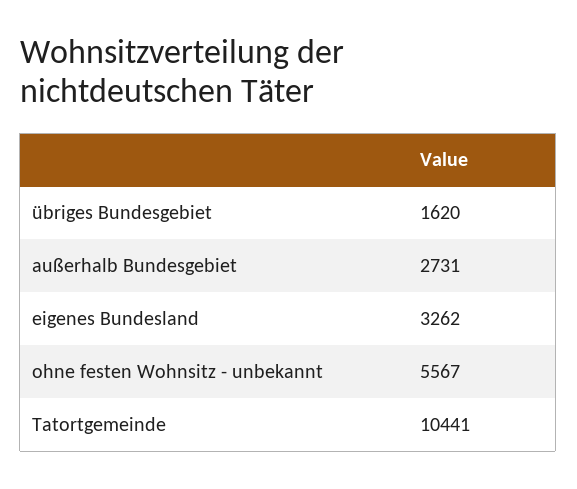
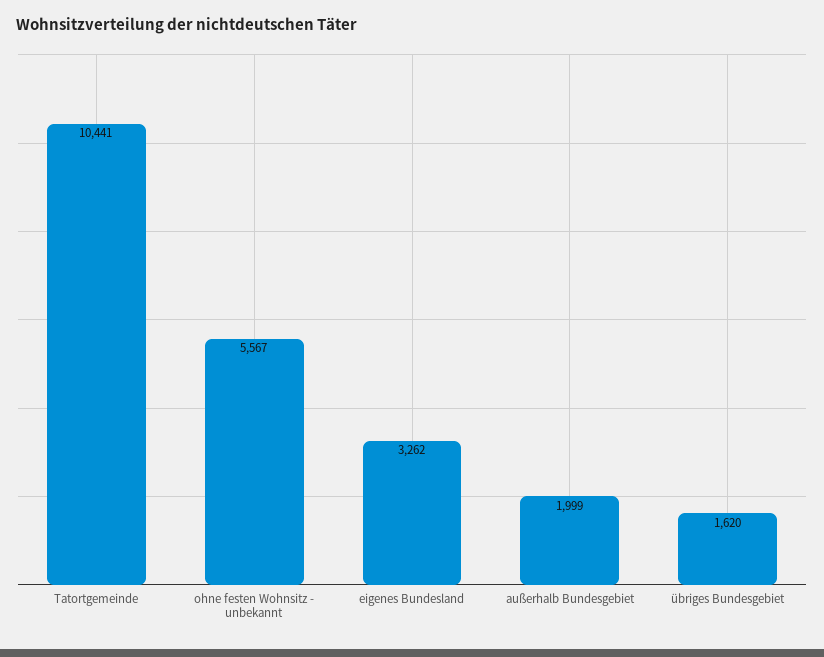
außerhalb Bundesgebiet: 2731 -> 1999

